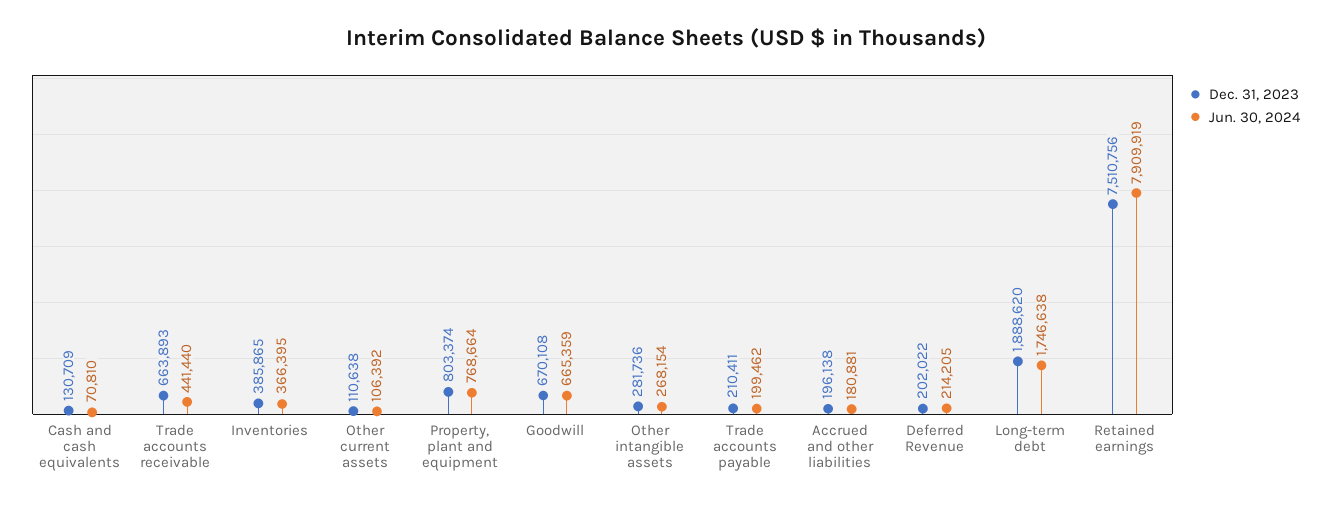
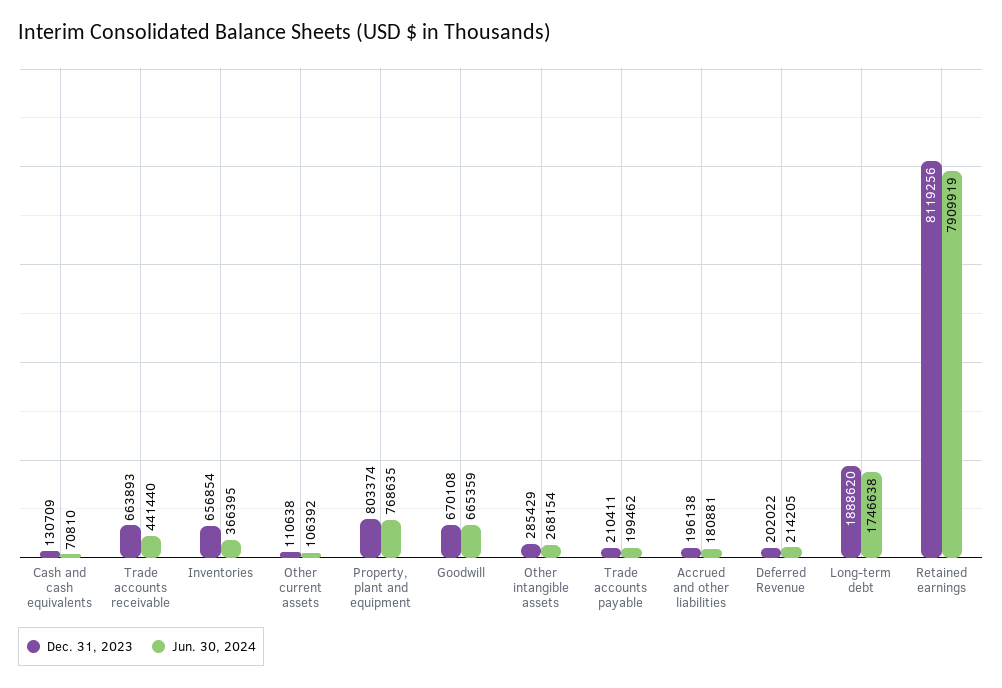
Dec. 31, 2023, Inventories: 385865 -> 656854
Jun. 30, 2024, Property, plant and equipment: 768664 -> 768635
Dec. 31, 2023, Other intangible assets: 281736 -> 285429
Dec. 31, 2023, Retained earnings: 7510756 -> 8119256

